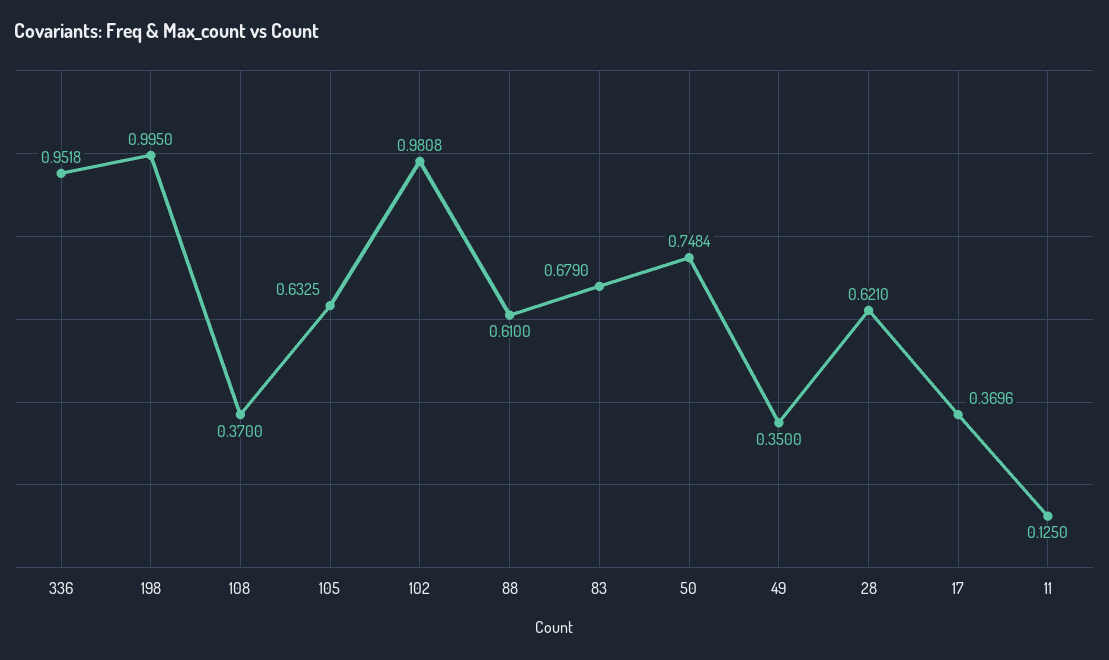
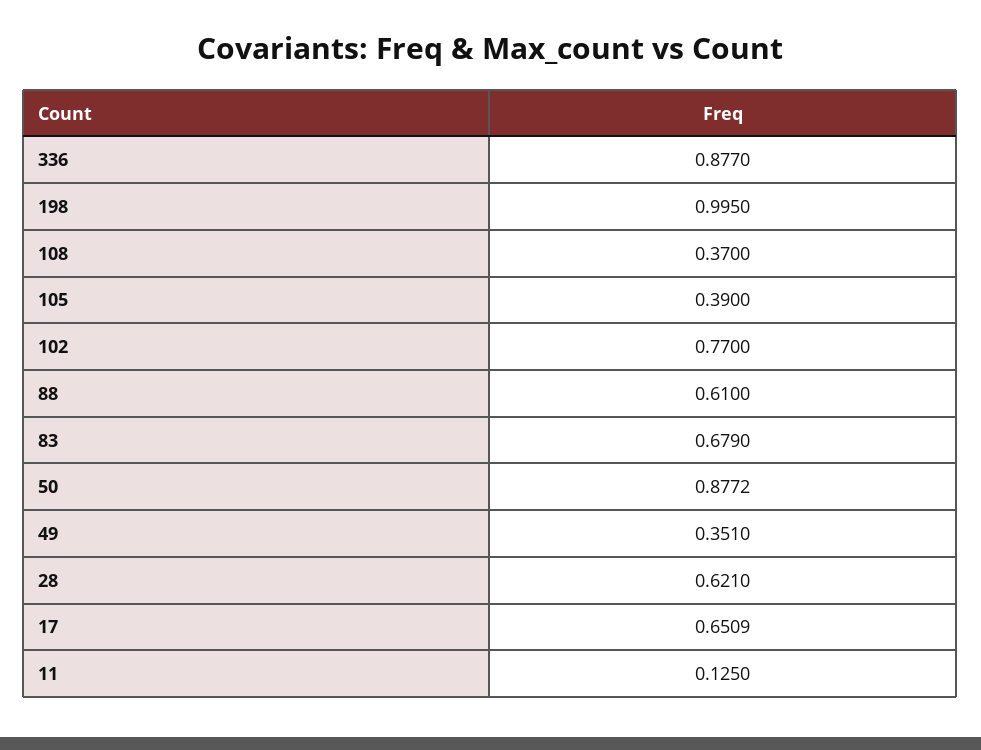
336: 0.9518 -> 0.877
105: 0.6325 -> 0.39
102: 0.9808 -> 0.77
50: 0.7484 -> 0.8772
49: 0.35 -> 0.351
17: 0.3696 -> 0.6509

